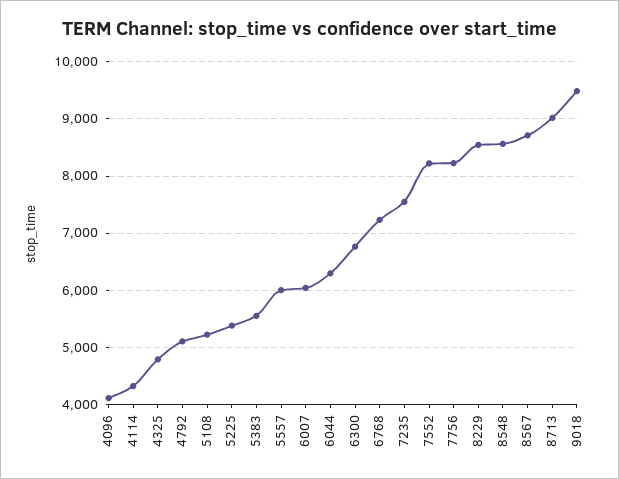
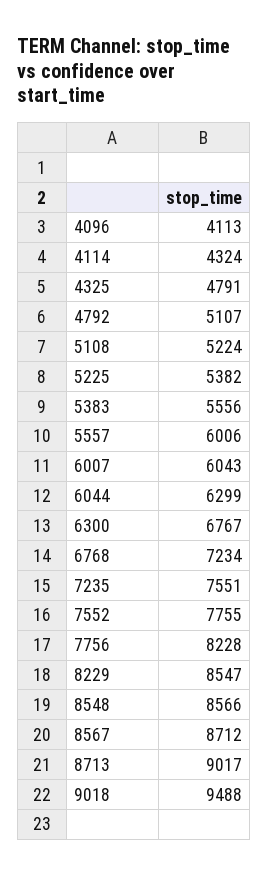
7552: 8200 -> 7755

